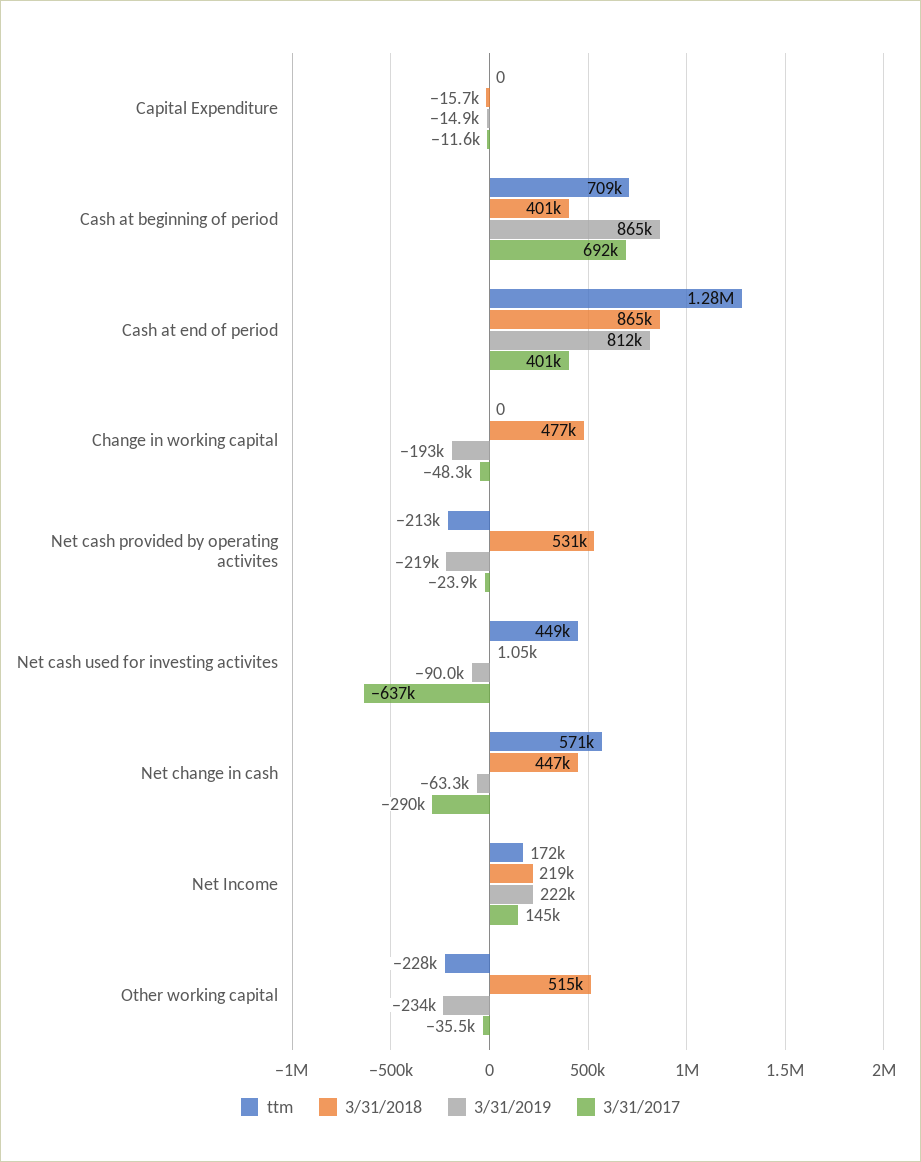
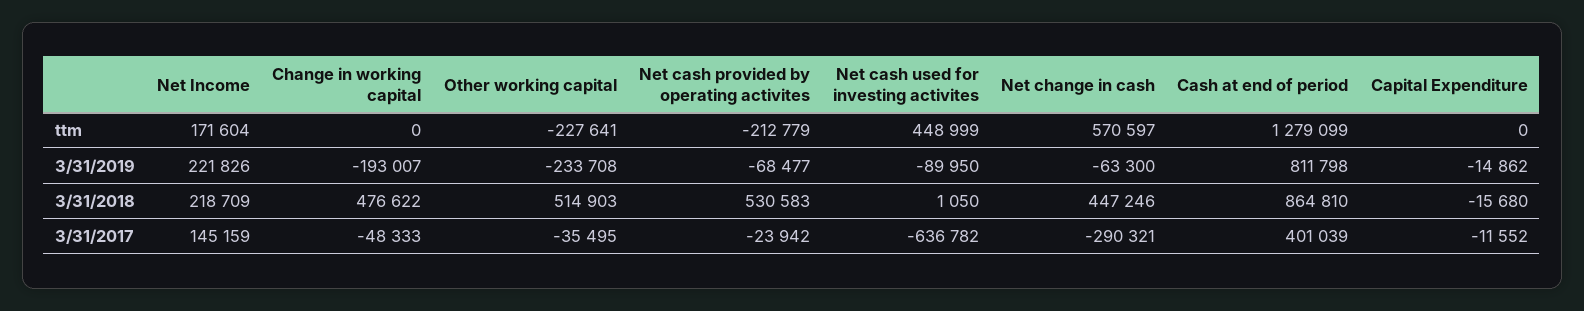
ttm, Cash at beginning of period: 709000 -> none
3/31/2018, Cash at beginning of period: 401000 -> none
3/31/2019, Cash at beginning of period: 865000 -> none
3/31/2017, Cash at beginning of period: 692000 -> none
3/31/2019, Net cash provided by operating activites: -219000 -> -68477

